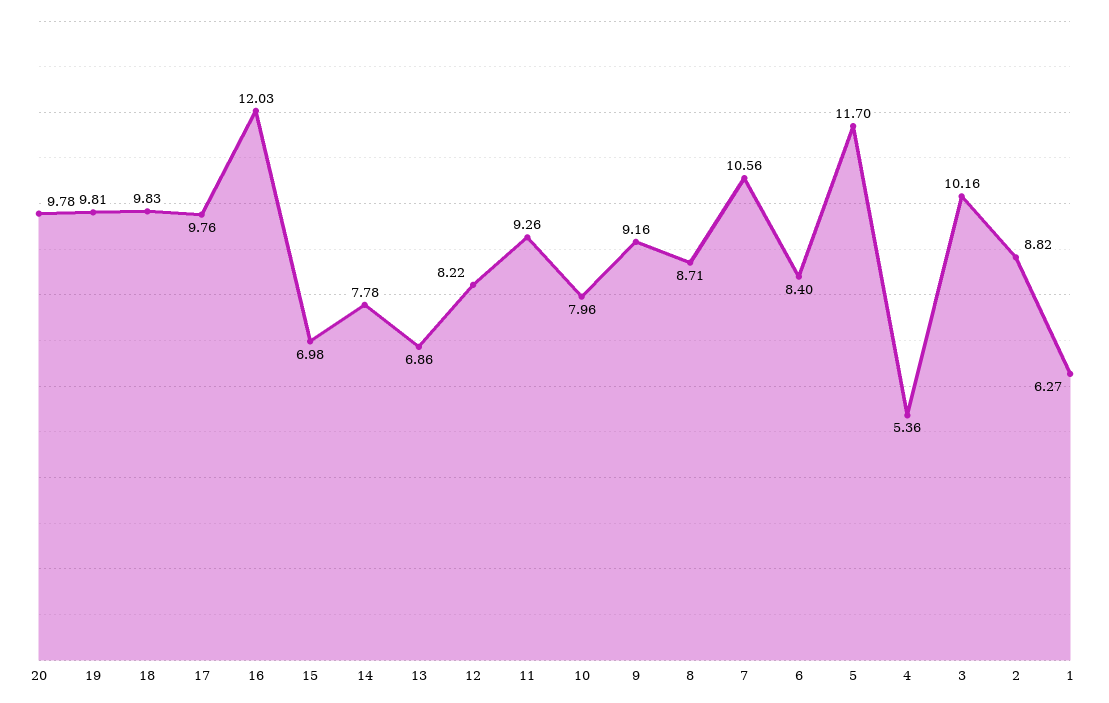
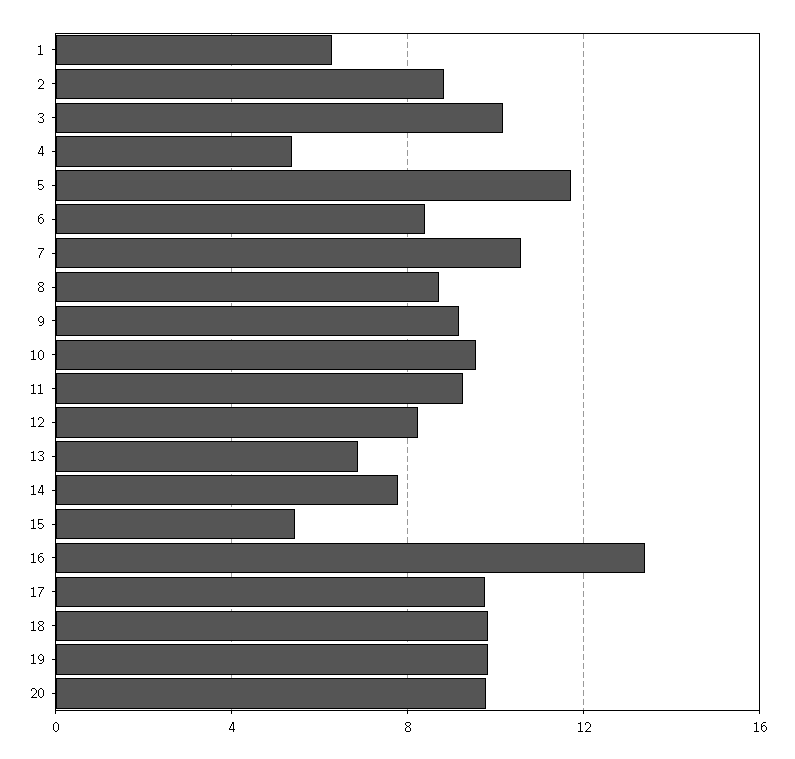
16: 12.03 -> 13.5
15: 6.98 -> 5.5
10: 7.96 -> 9.5

